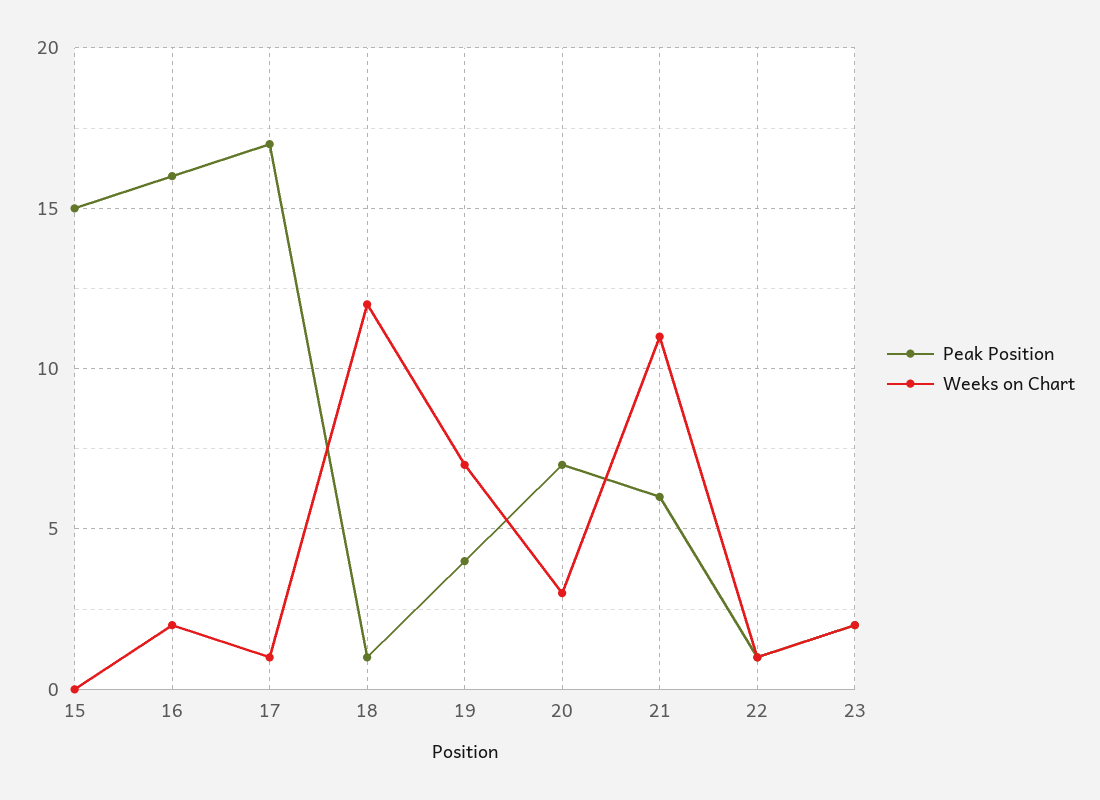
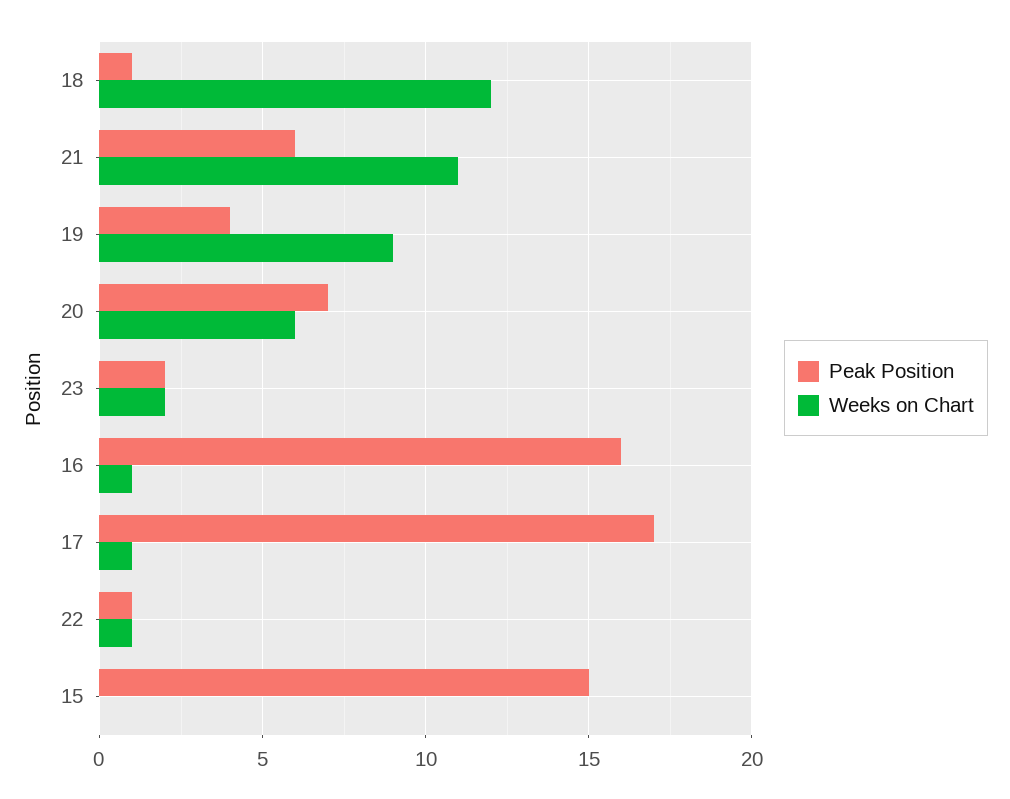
Weeks on Chart, 16: 2 -> 1
Weeks on Chart, 19: 7 -> 9
Weeks on Chart, 20: 3 -> 6

